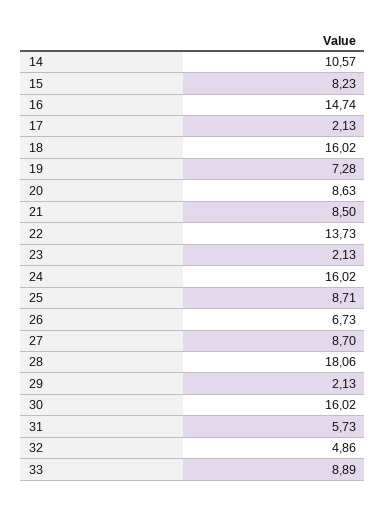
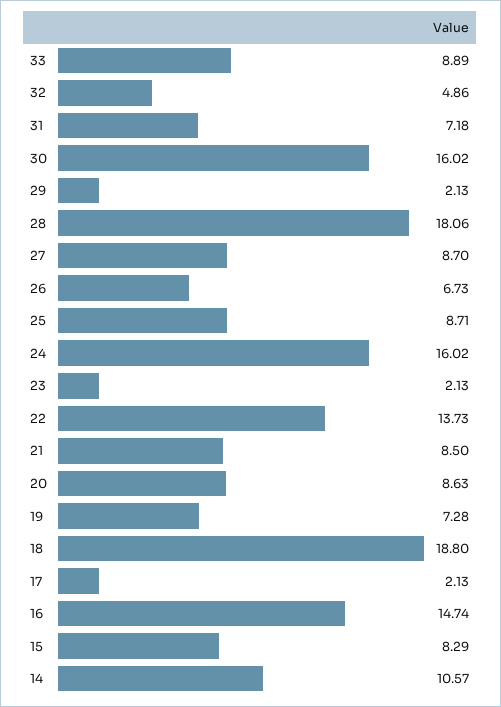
15: 8.23 -> 8.29
18: 16.02 -> 18.8
31: 5.73 -> 7.18

